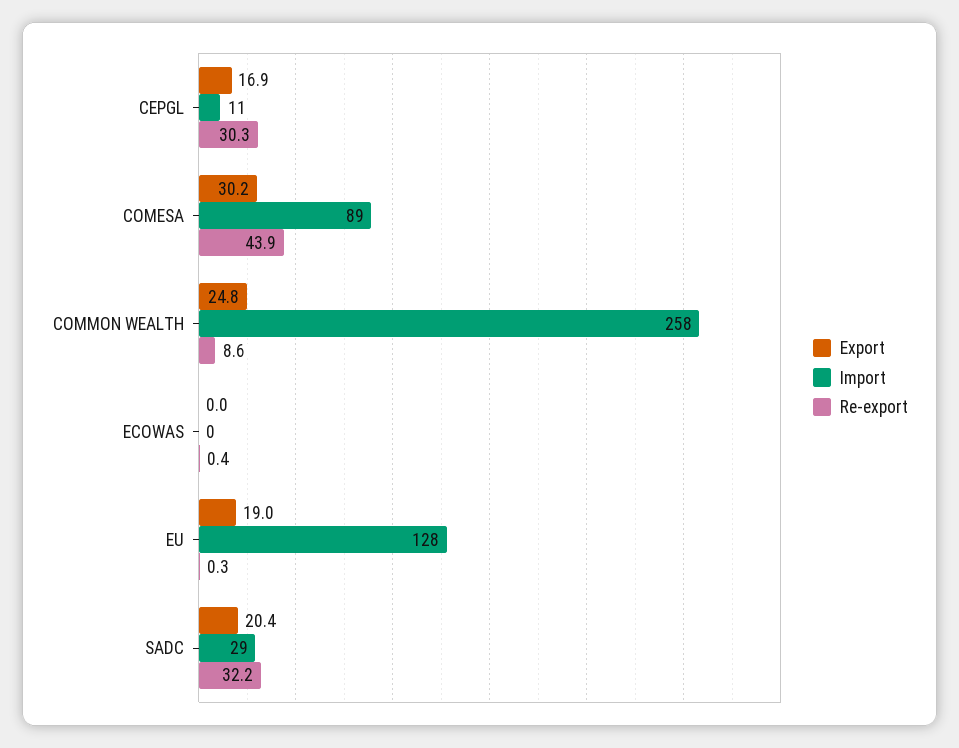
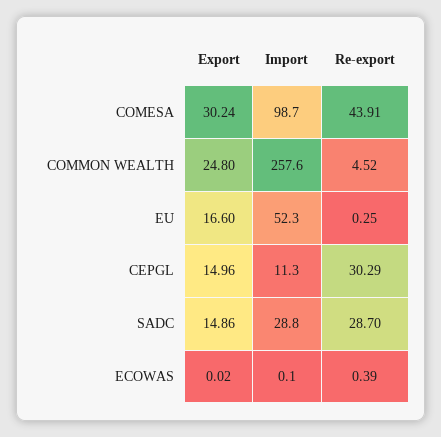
Export, CEPGL: 16.9 -> 14.96
Import, COMESA: 89 -> 98.7
Re-export, COMMON WEALTH: 8.6 -> 4.52
Export, EU: 19 -> 16.6
Import, EU: 128 -> 52.3
Export, SADC: 20.4 -> 14.86
Re-export, SADC: 32.2 -> 28.7

